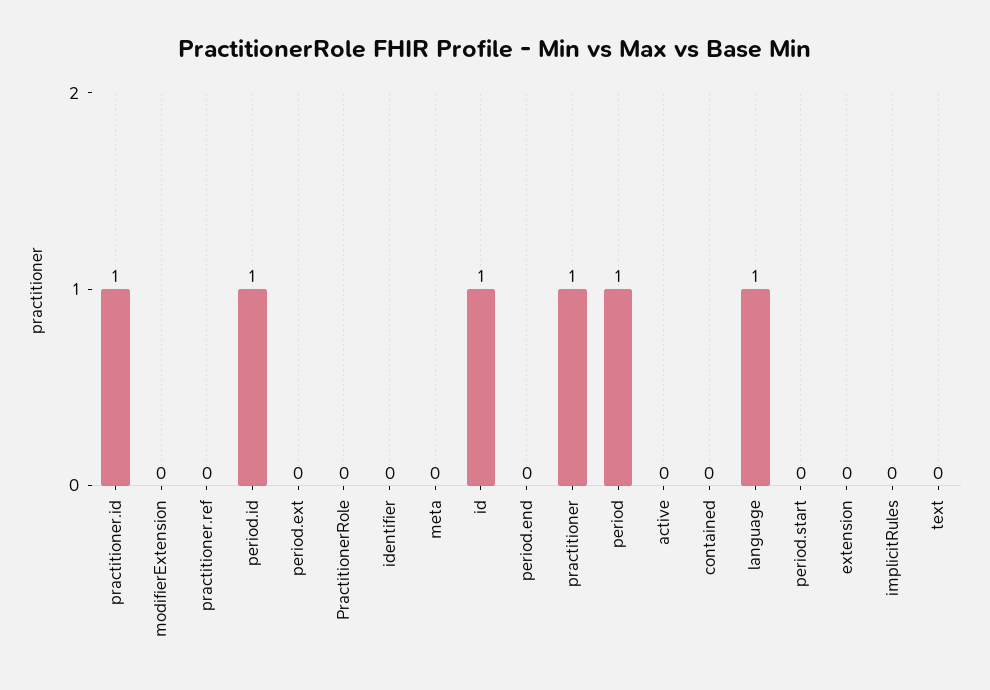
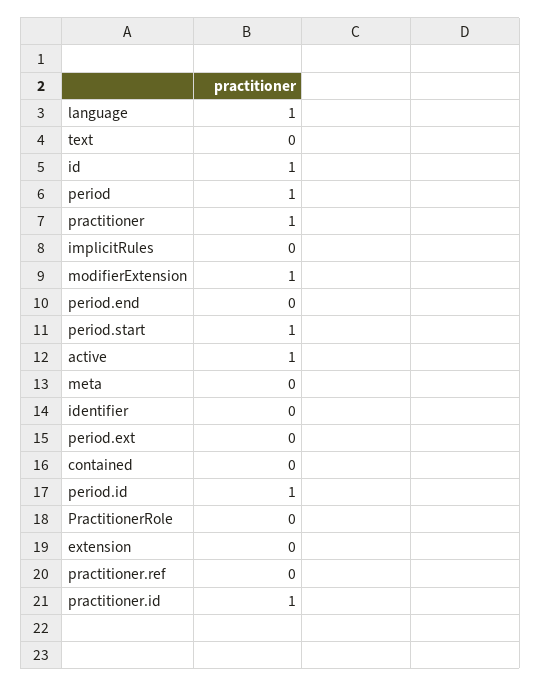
modifierExtension: 0 -> 1
active: 0 -> 1
period.start: 0 -> 1

